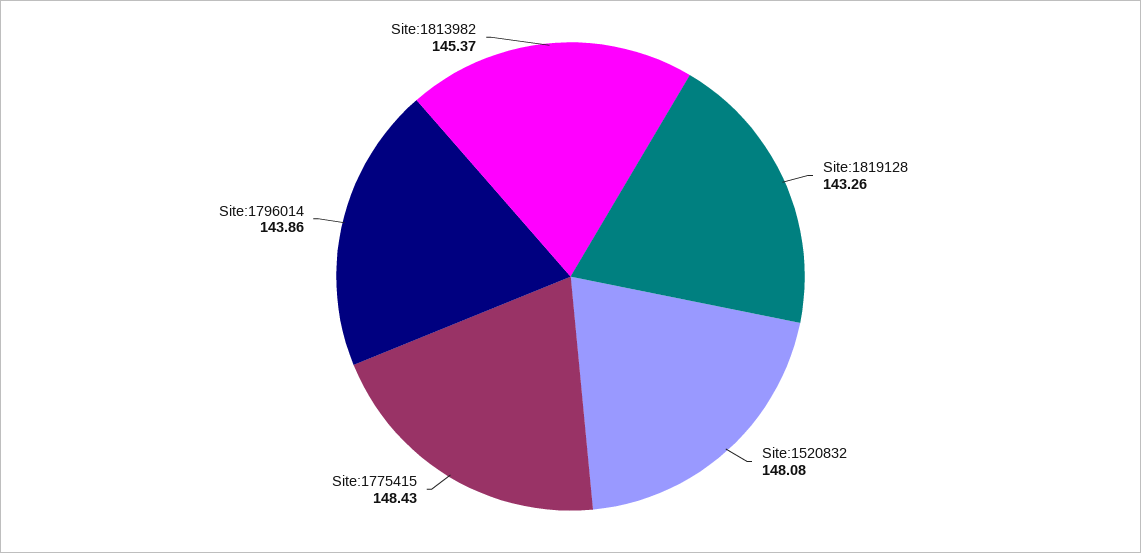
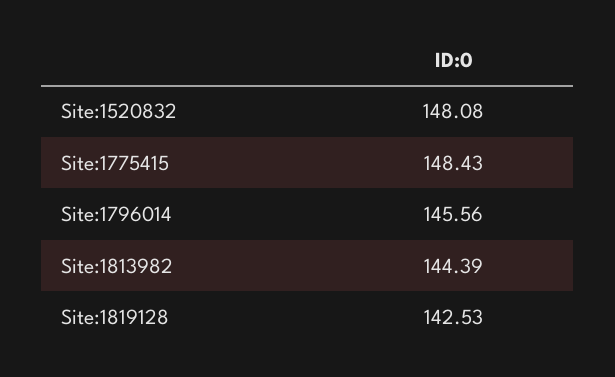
Site:1819128: 143.26 -> 142.53
Site:1796014: 143.86 -> 145.56
Site:1813982: 145.37 -> 144.39

